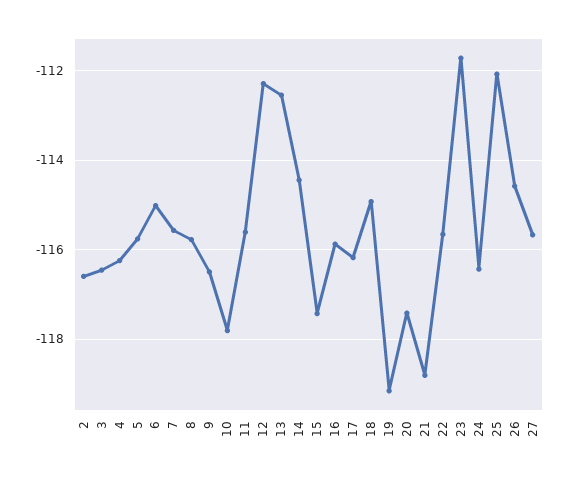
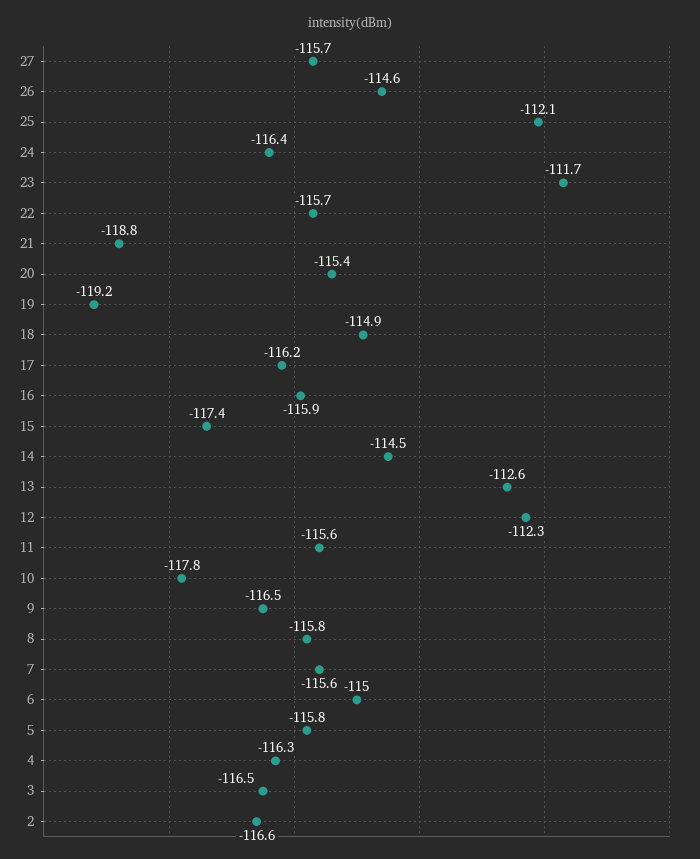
20: -117.4 -> -115.4

